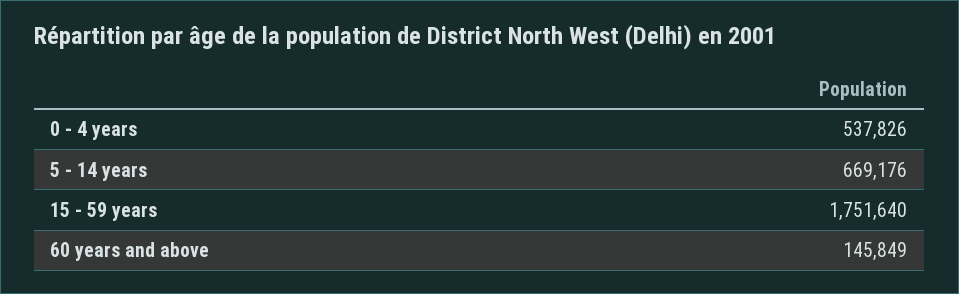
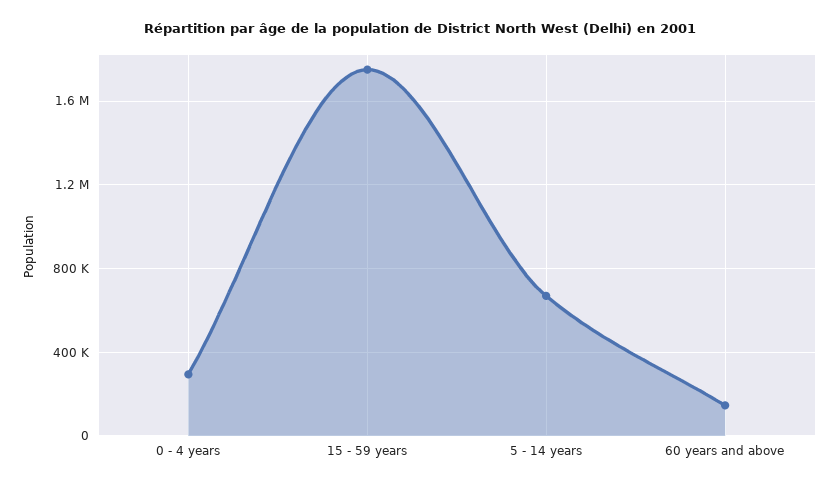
0 - 4 years: 537826 -> 300000

